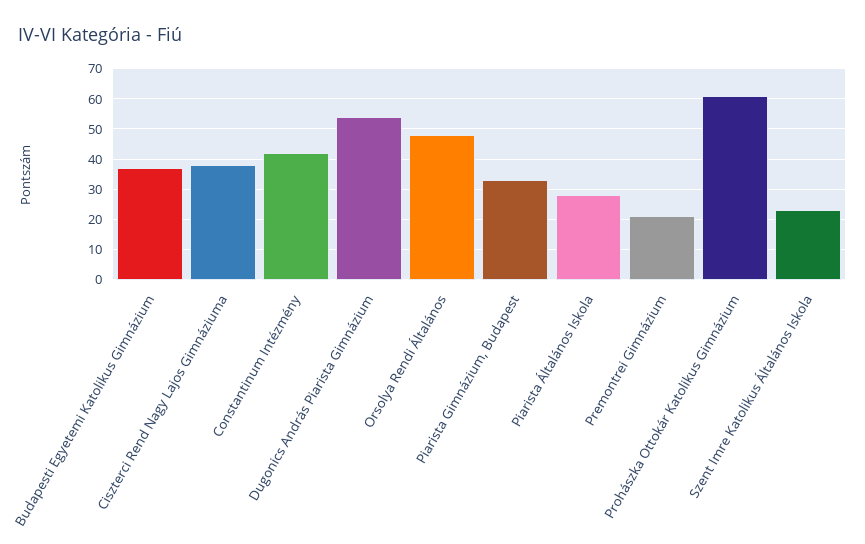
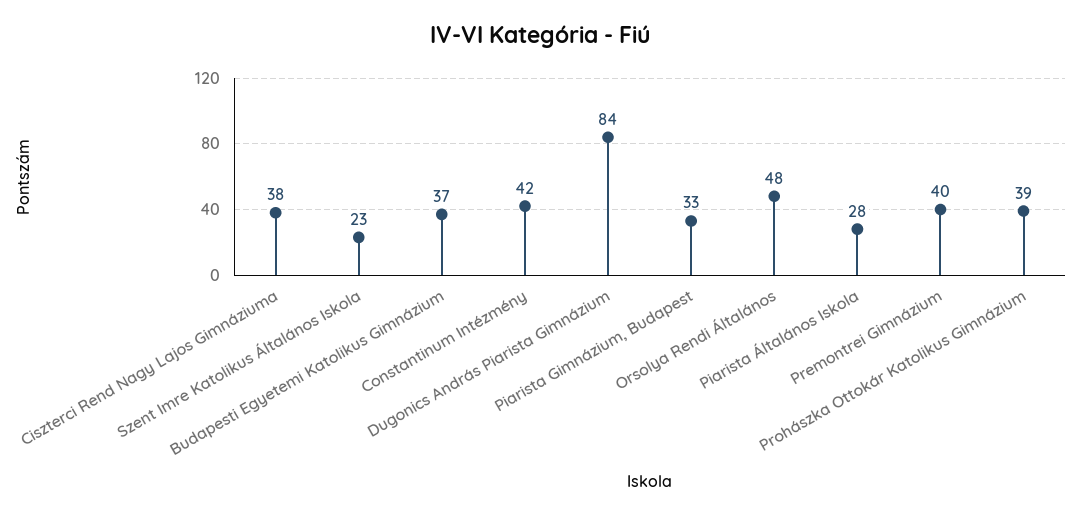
Dugonics András Piarista Gimnázium: 55 -> 84
Premontrei Gimnázium: 20 -> 40
Prohászka Ottokár Katolikus Gimnázium: 60 -> 39

